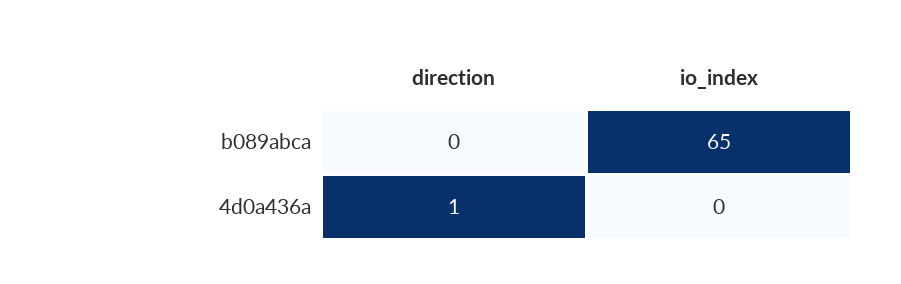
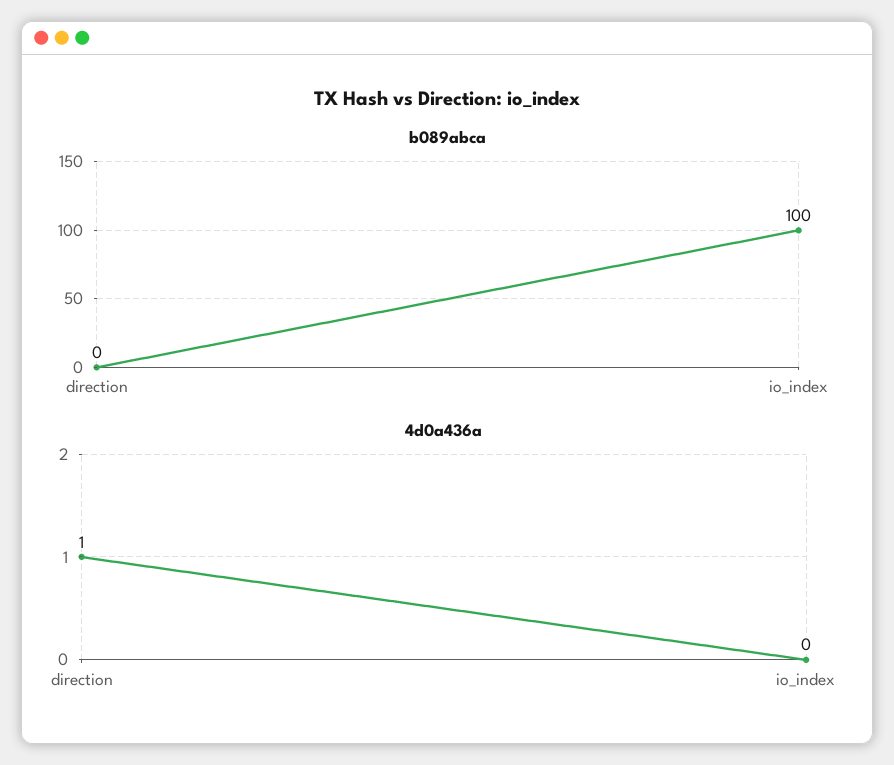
b089abca, io_index: 65 -> 100

